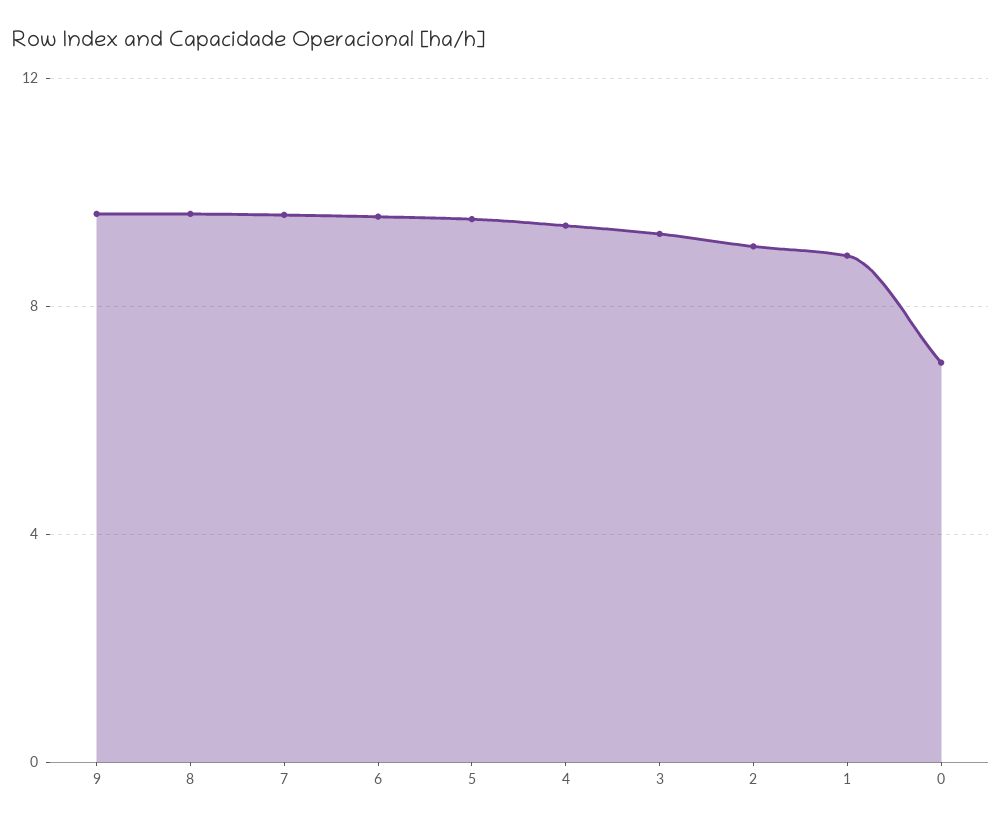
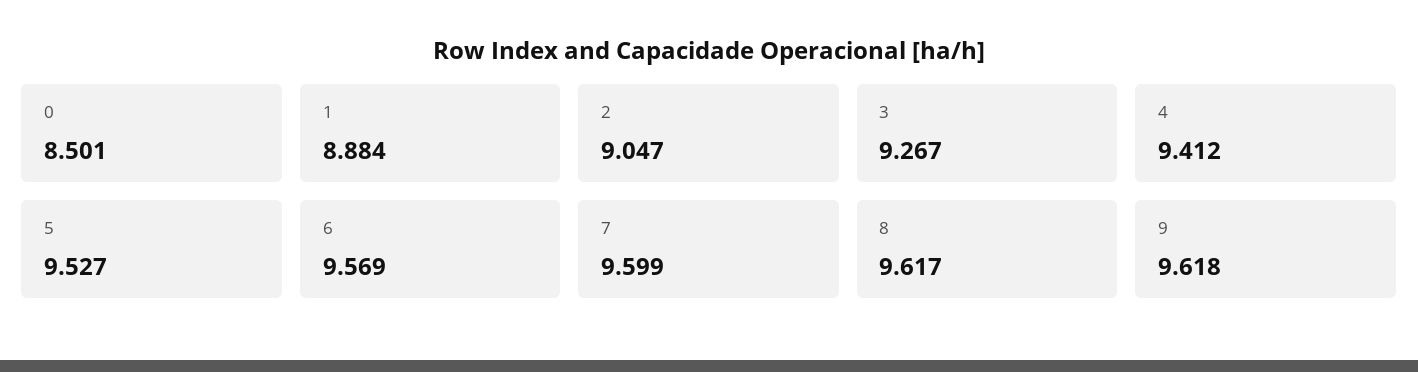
0: 7 -> 8.501

